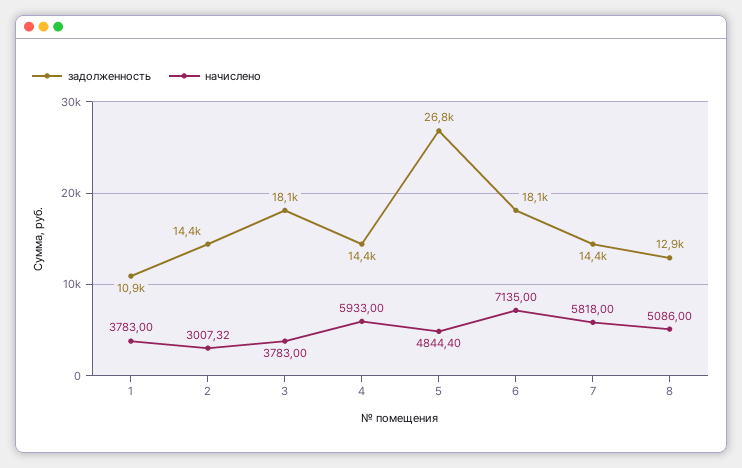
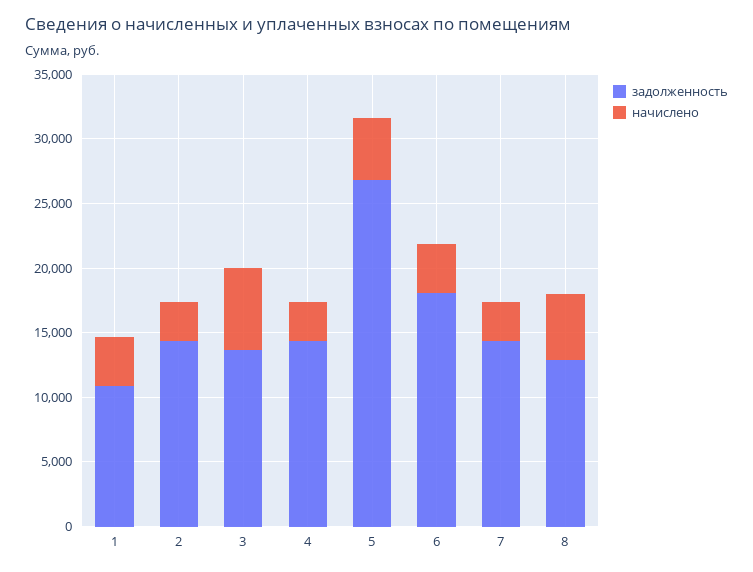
задолженность, 3: 18100 -> 14000
начислено, 3: 3783 -> 6000
начислено, 4: 5933 -> 3000
начислено, 6: 7135 -> 4000
начислено, 7: 5818 -> 3000

